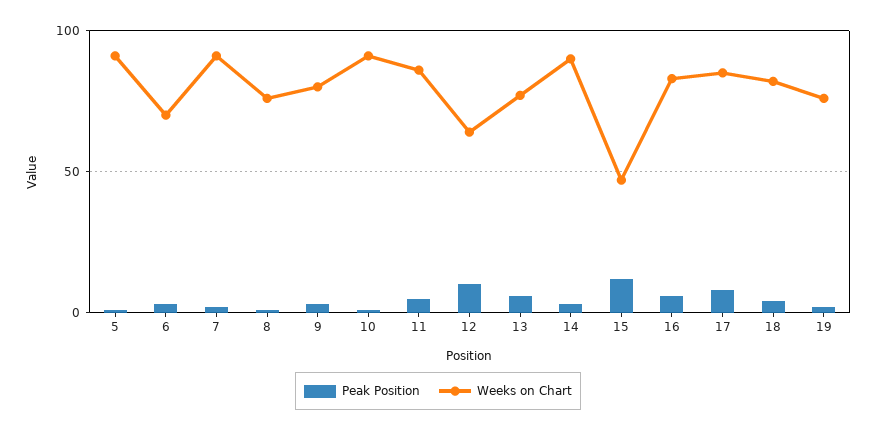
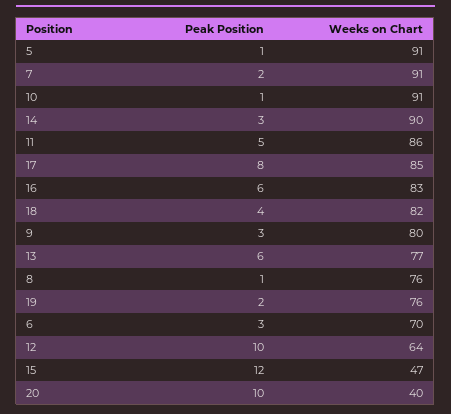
Peak Position, 20: none -> 10
Weeks on Chart, 20: none -> 40

